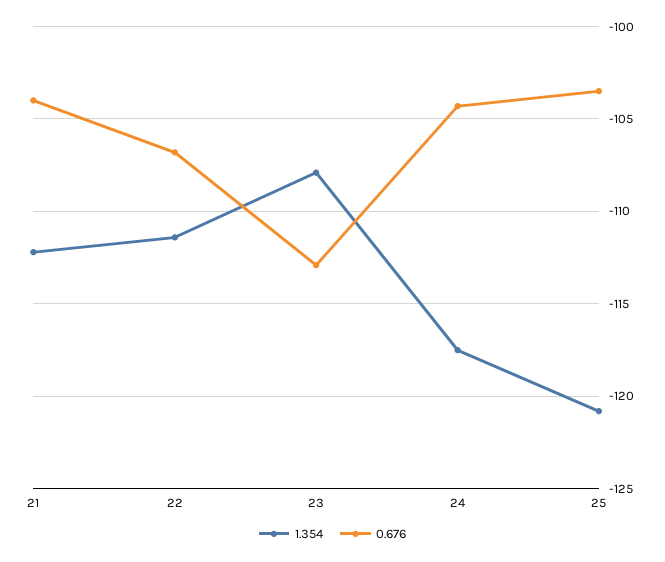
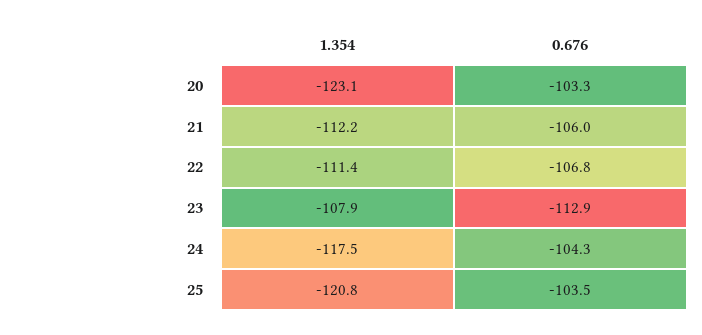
0.676, 21: -104 -> -106
1.354, 20: none -> -123.1
0.676, 20: none -> -103.3

